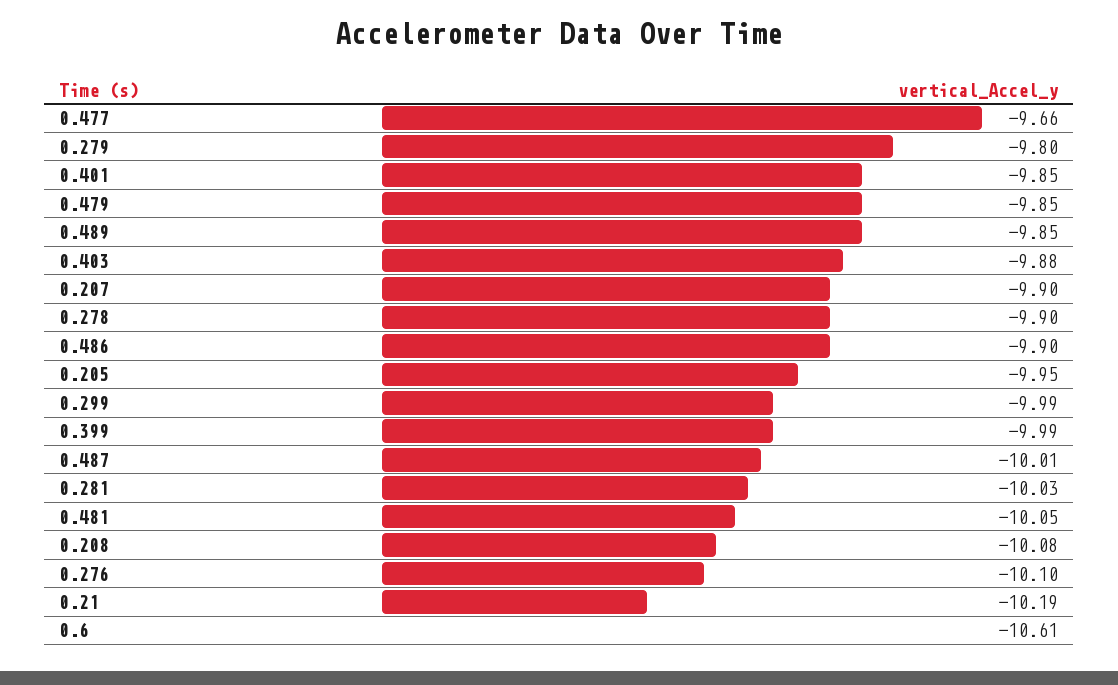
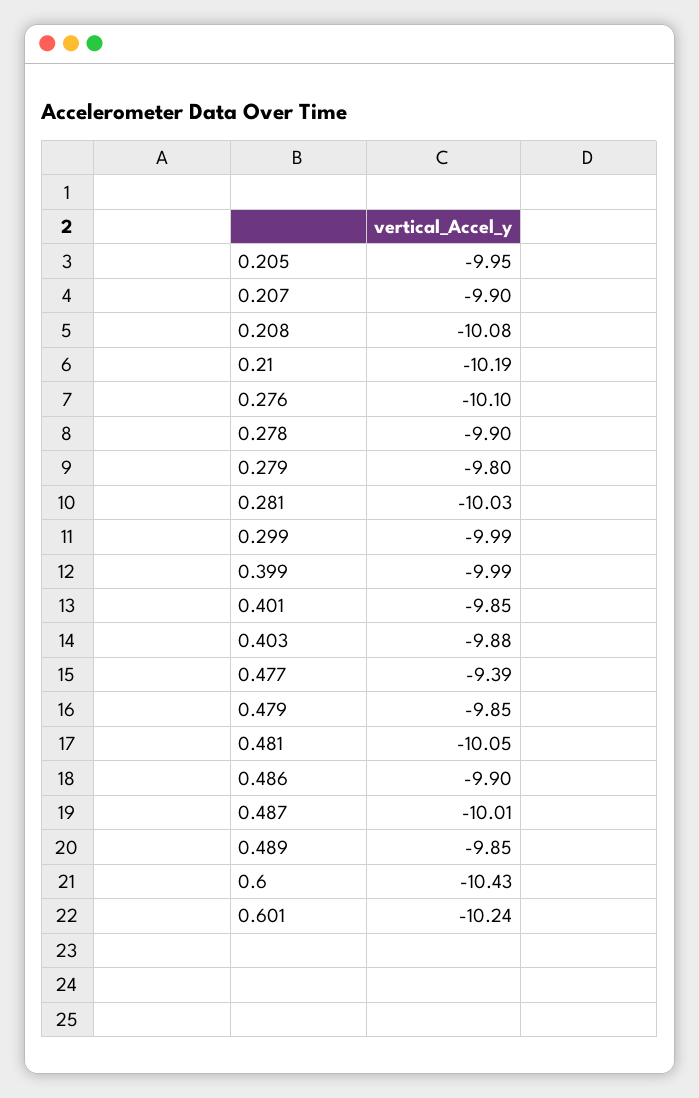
0.477: -9.66 -> -9.39
0.6: -10.61 -> -10.43
0.601: none -> -10.24

